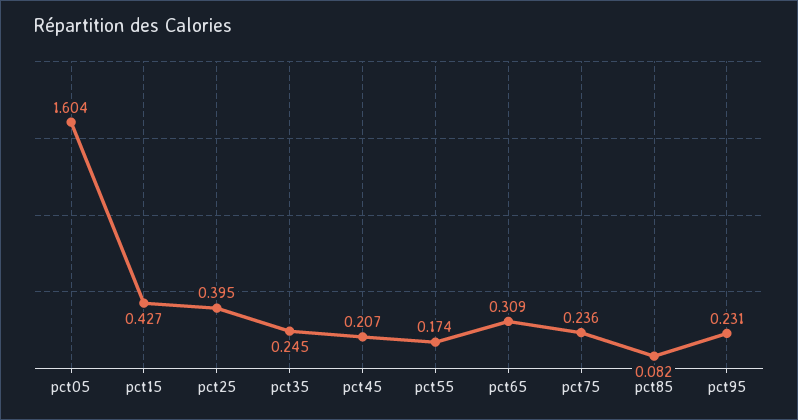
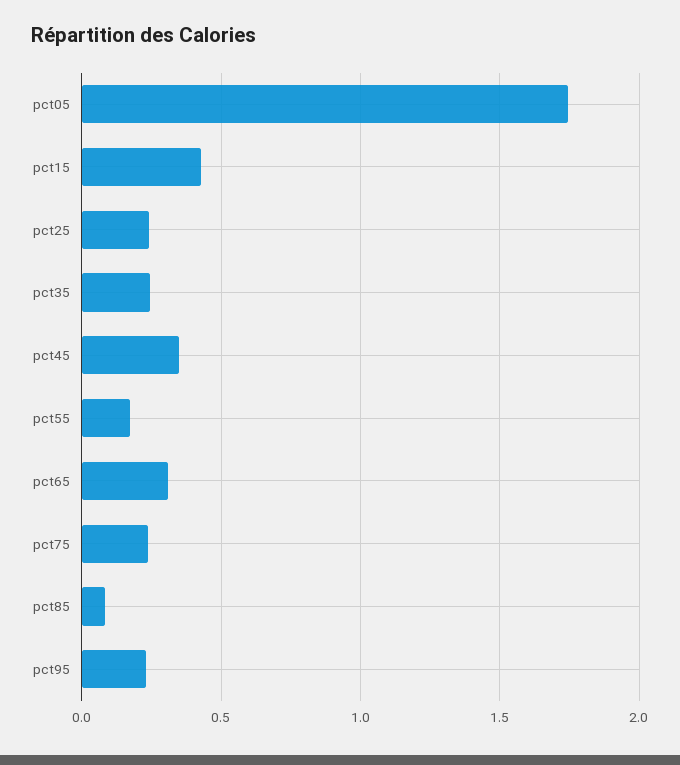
pct05: 1.604 -> 1.75
pct25: 0.395 -> 0.25
pct45: 0.207 -> 0.35

